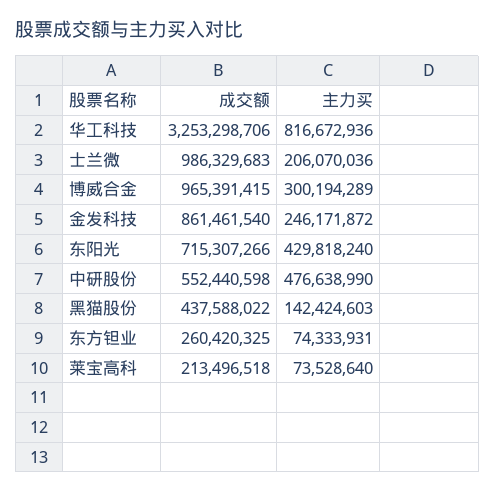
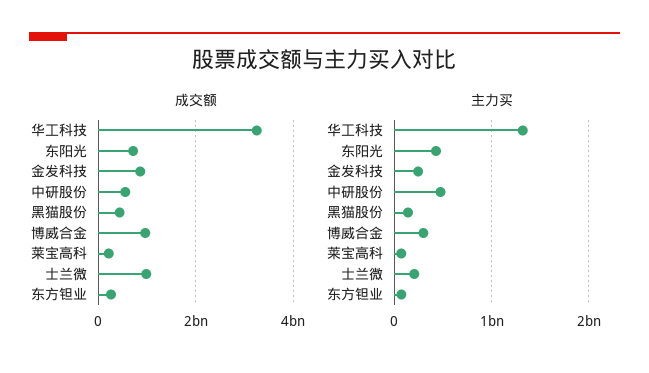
主力买, 华工科技: 816672936 -> 1300000000

